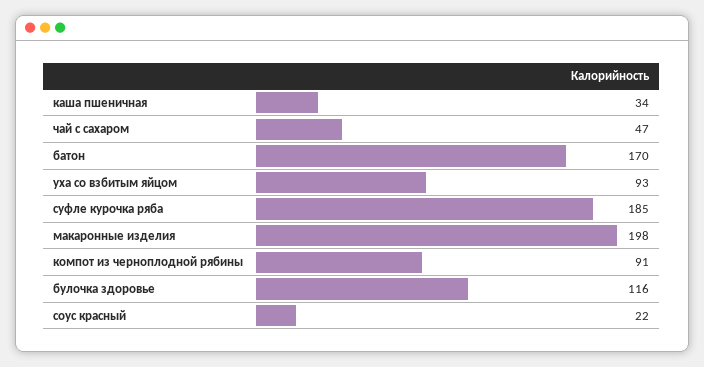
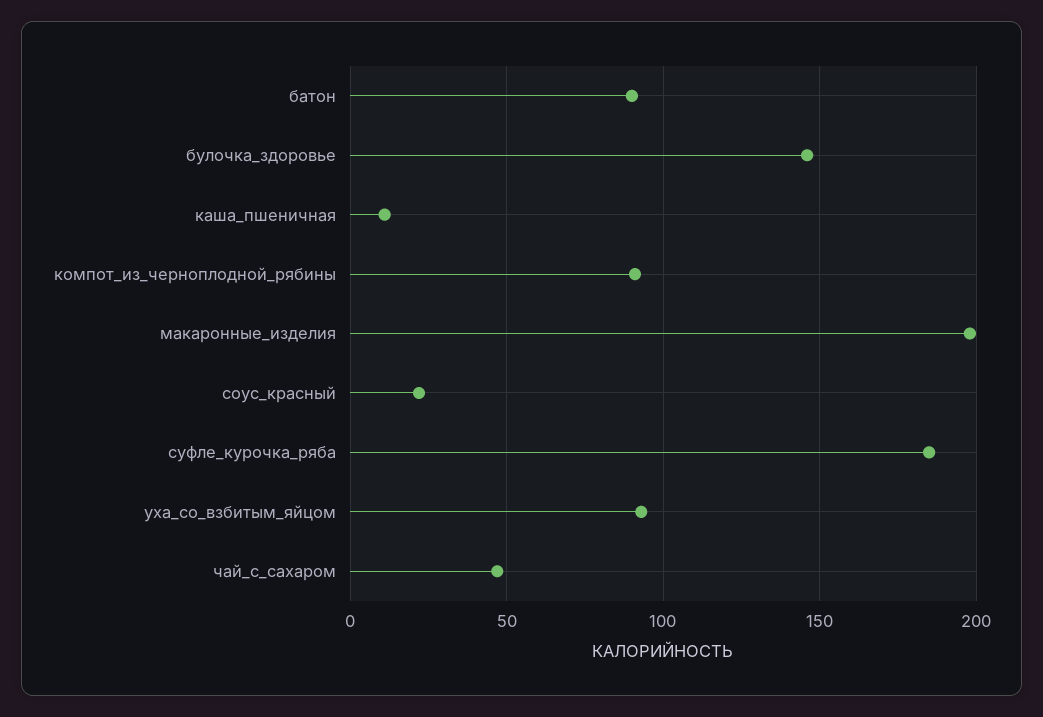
каша пшеничная: 34 -> 10
батон: 170 -> 90
булочка здоровье: 116 -> 145

